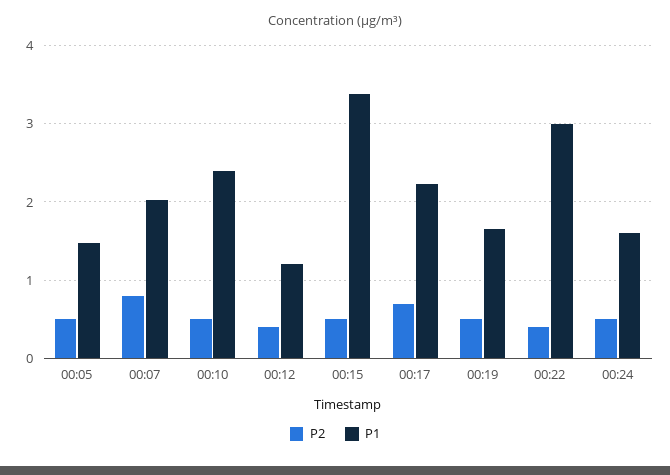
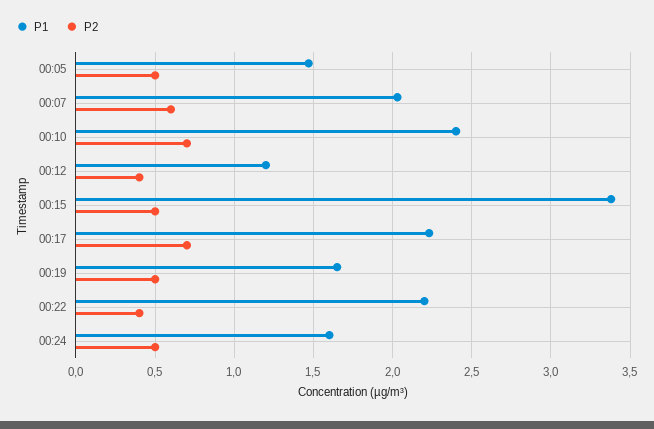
P2, 00:07: 0.8 -> 0.6
P2, 00:10: 0.5 -> 0.7
P1, 00:22: 3 -> 2.2

